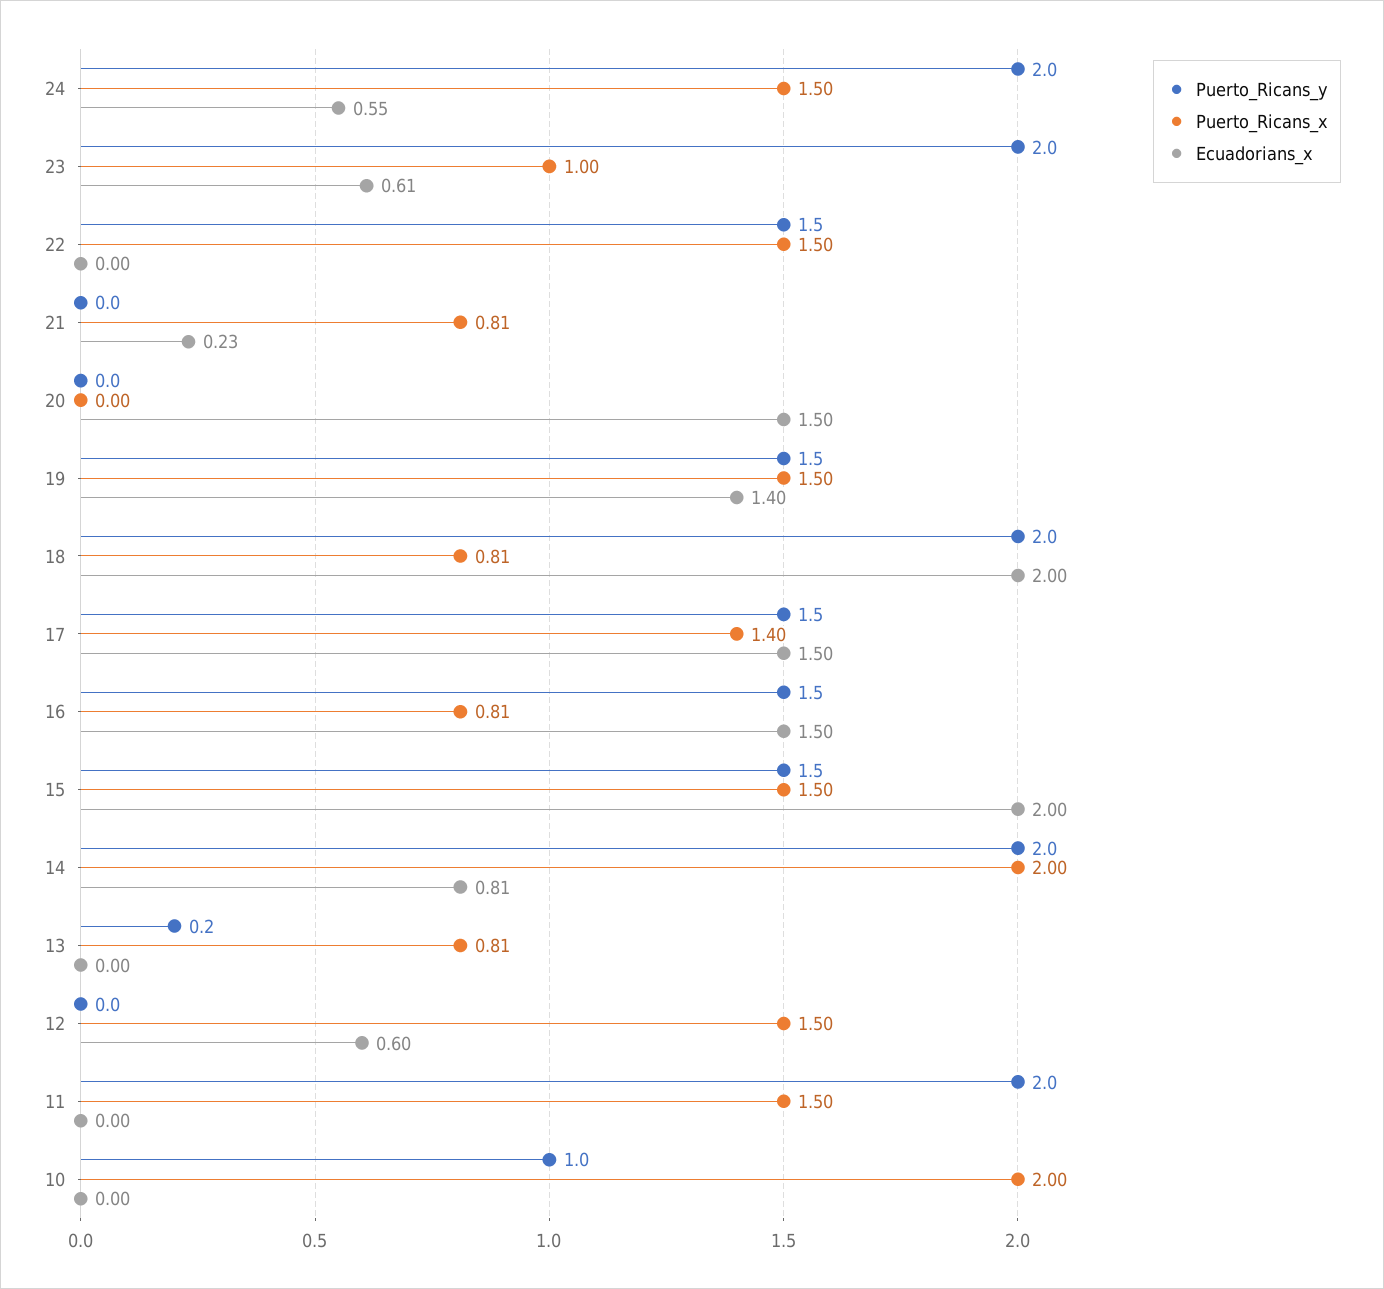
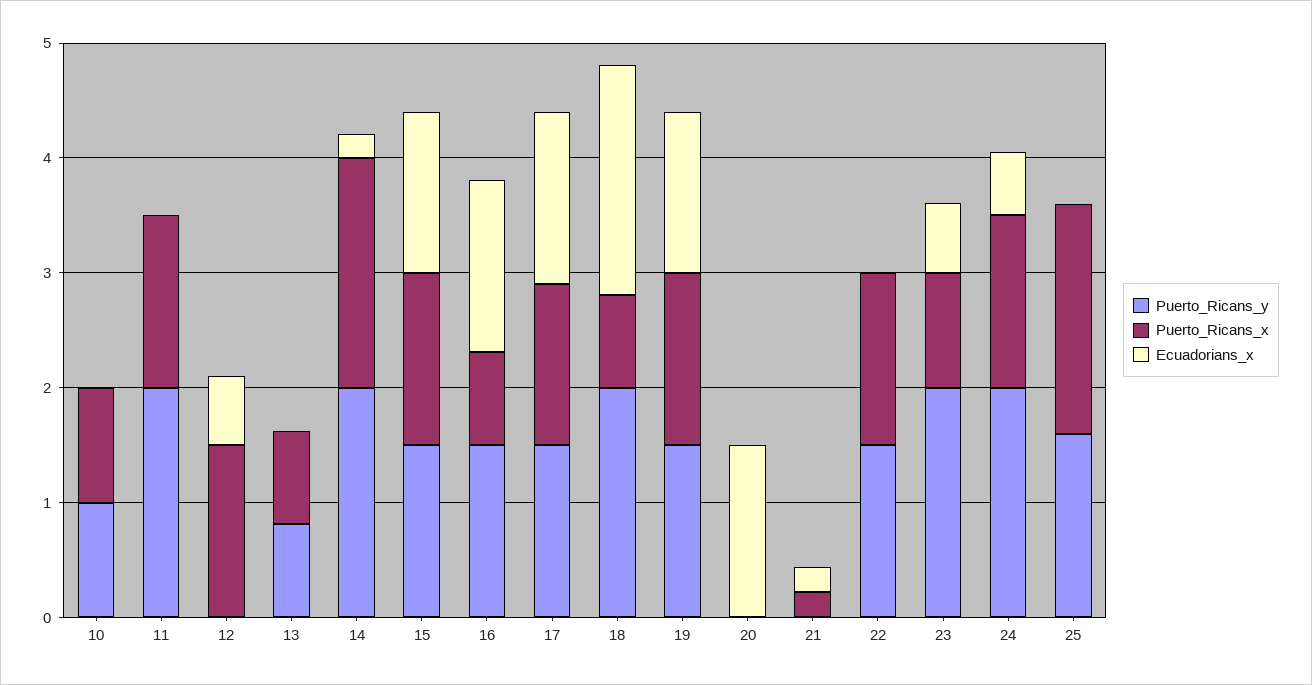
Puerto_Ricans_x, 21: 0.81 -> 0.2
Ecuadorians_x, 15: 2 -> 1.4
Ecuadorians_x, 14: 0.81 -> 0.2
Puerto_Ricans_y, 13: 0.2 -> 0.8
Puerto_Ricans_x, 10: 2 -> 1
Puerto_Ricans_y, 25: none -> 1.6
Puerto_Ricans_x, 25: none -> 2
Ecuadorians_x, 25: none -> 0

